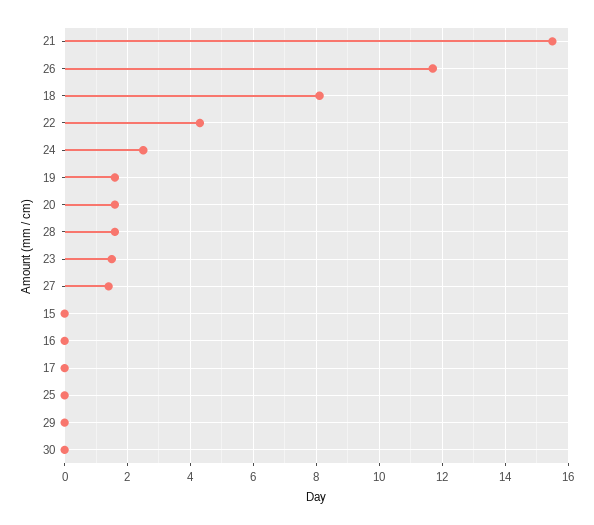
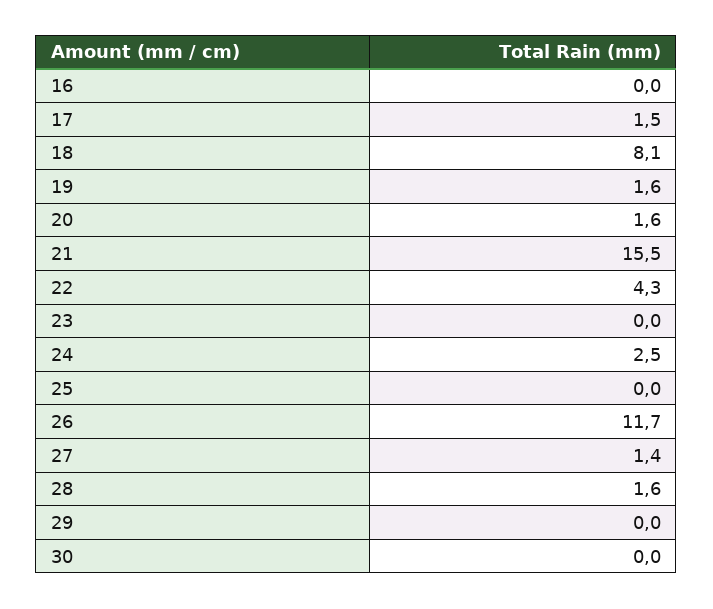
23: 1.5 -> 0
15: 0 -> none
17: 0 -> 1.5

